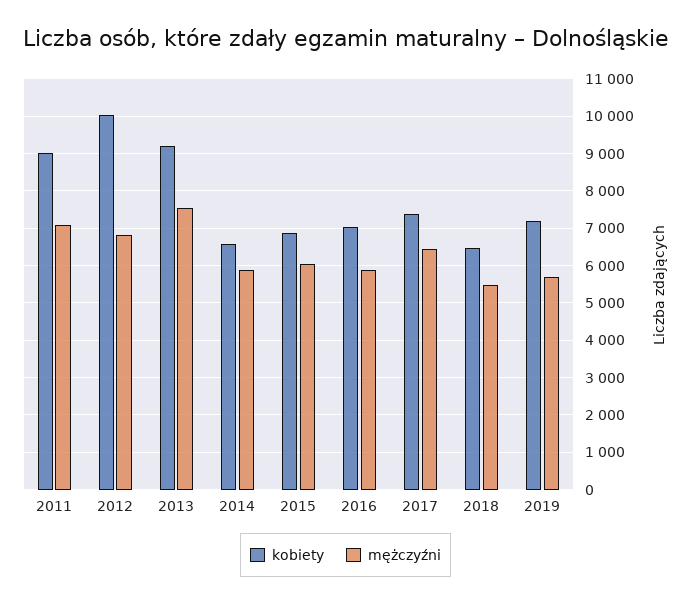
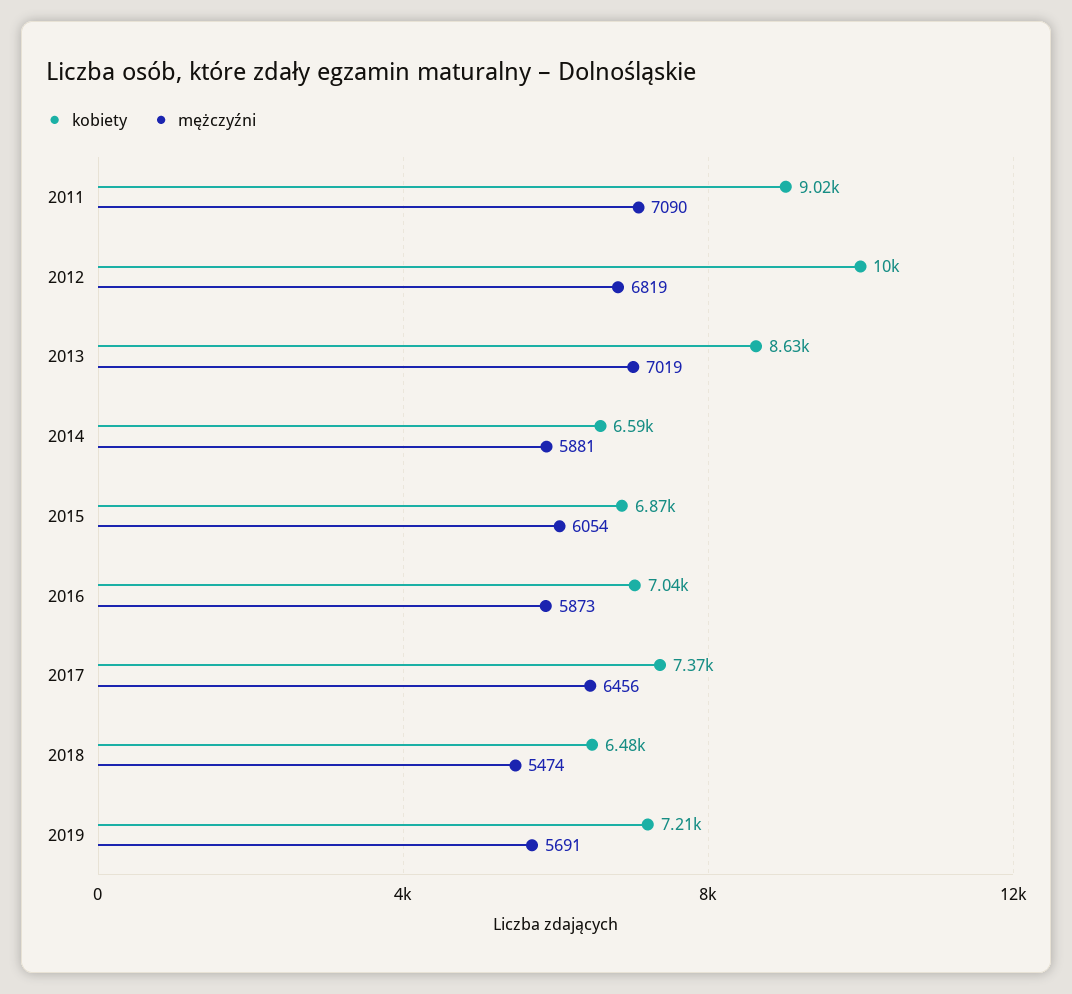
kobiety, 2013: 9200 -> 8630
mężczyźni, 2013: 7600 -> 7019

